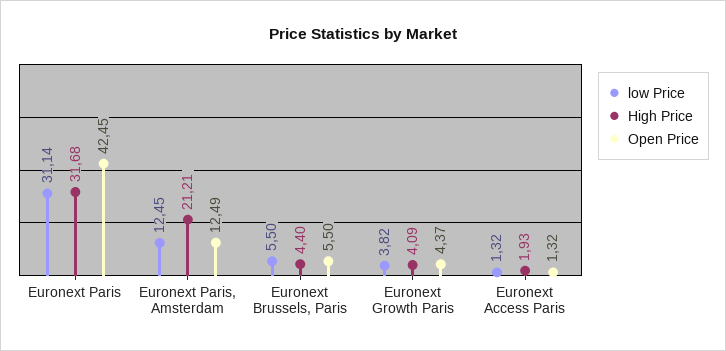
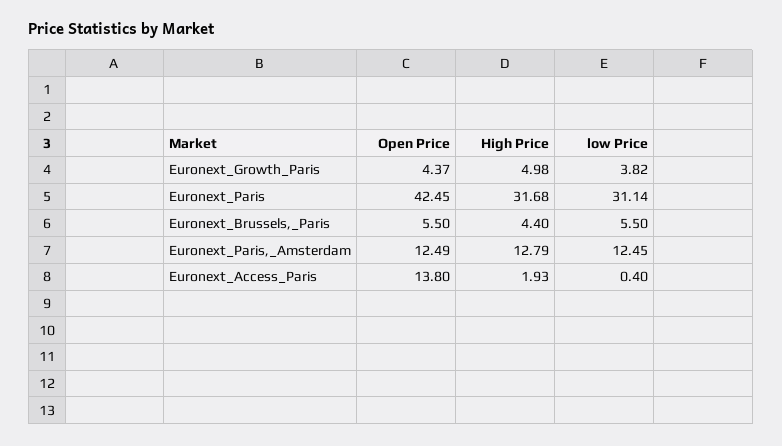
High Price, Euronext Paris, Amsterdam: 21.21 -> 12.79
High Price, Euronext Growth Paris: 4.09 -> 4.98
low Price, Euronext Access Paris: 1.32 -> 0.4
Open Price, Euronext Access Paris: 1.32 -> 13.8

